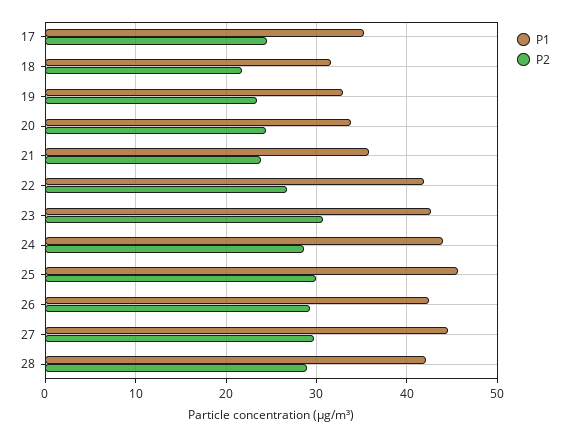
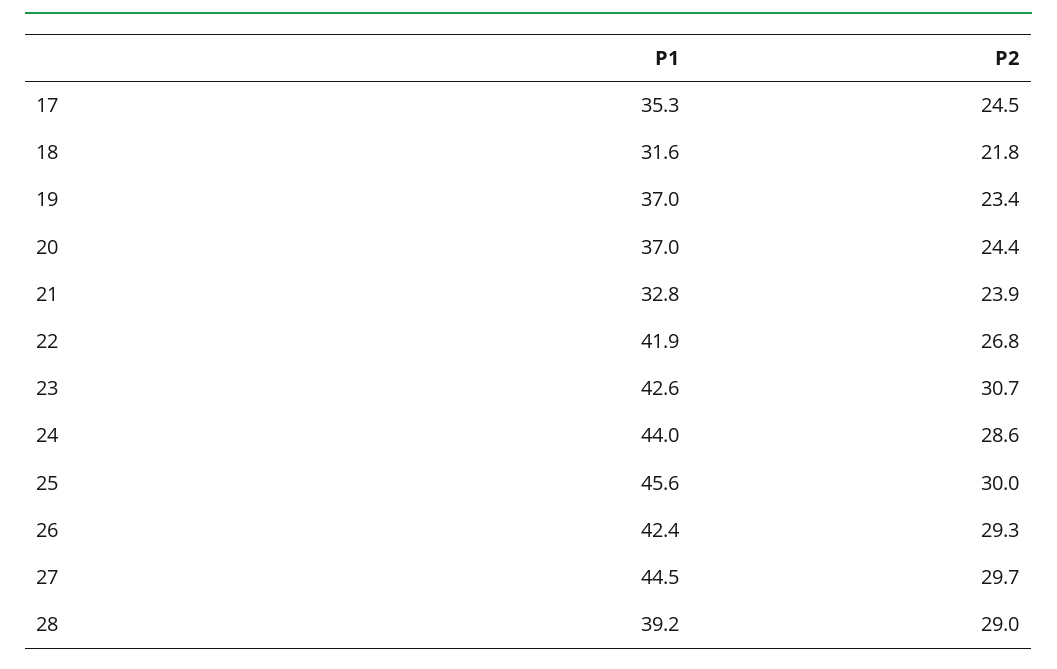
P1, 19: 33 -> 37
P1, 20: 34 -> 37
P1, 21: 36 -> 32.8
P1, 28: 42 -> 39.2

